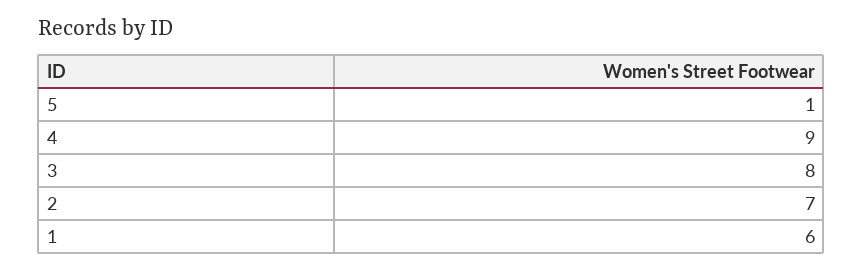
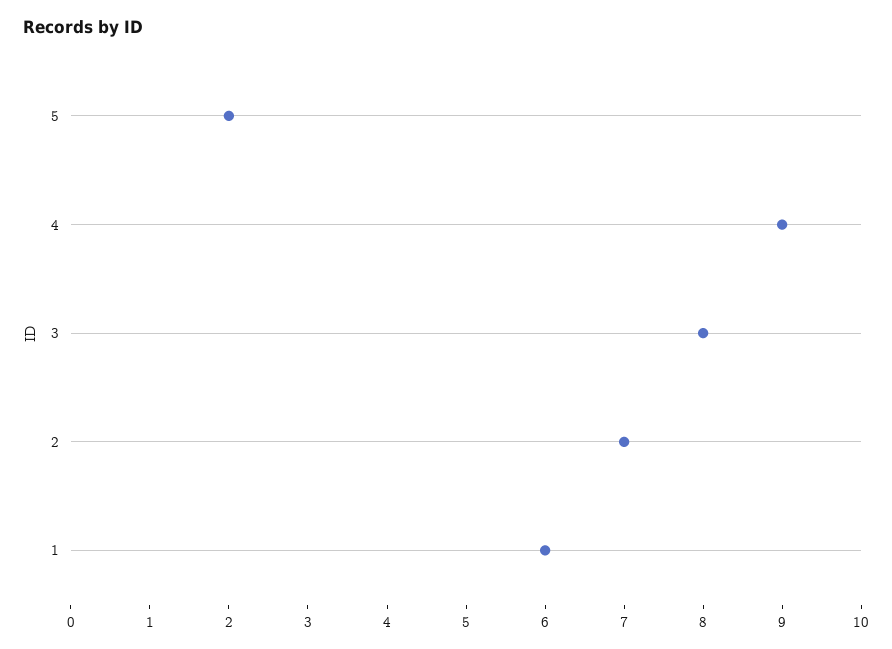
5: 1 -> 2

